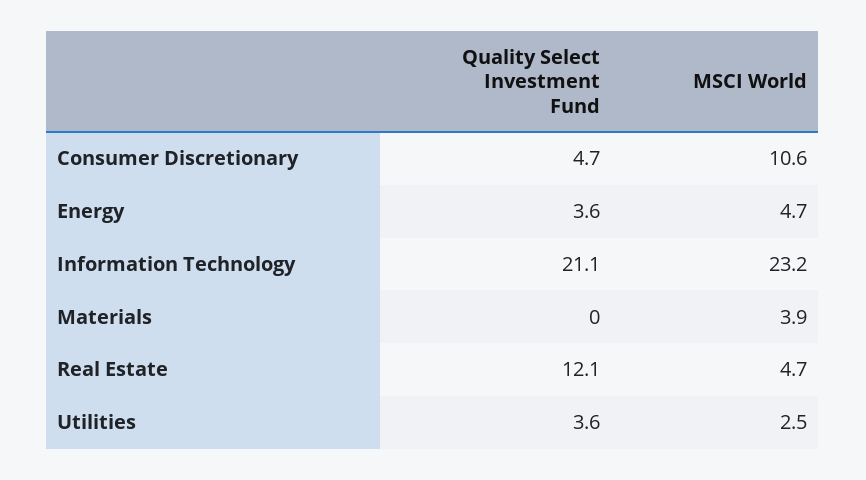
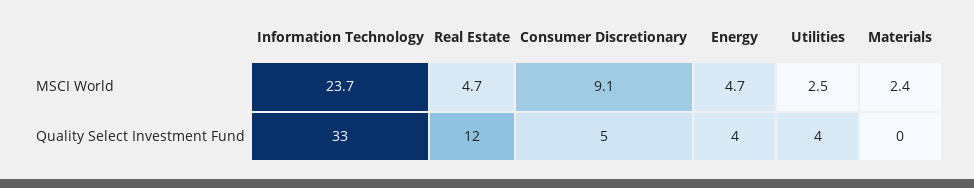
MSCI World, Consumer Discretionary: 10.6 -> 9.1
Quality Select Investment Fund, Information Technology: 21.1 -> 33
MSCI World, Information Technology: 23.2 -> 23.7
MSCI World, Materials: 3.9 -> 2.4

